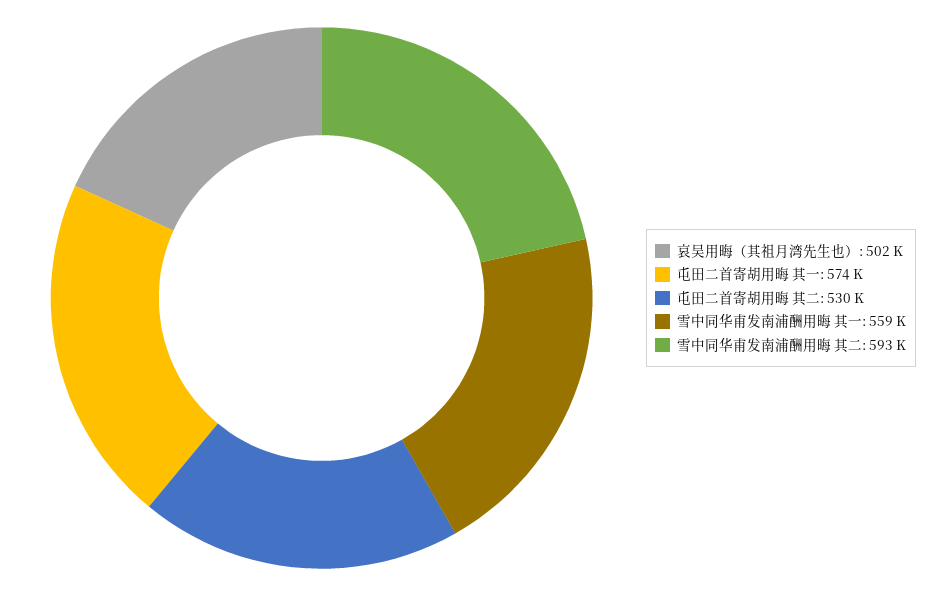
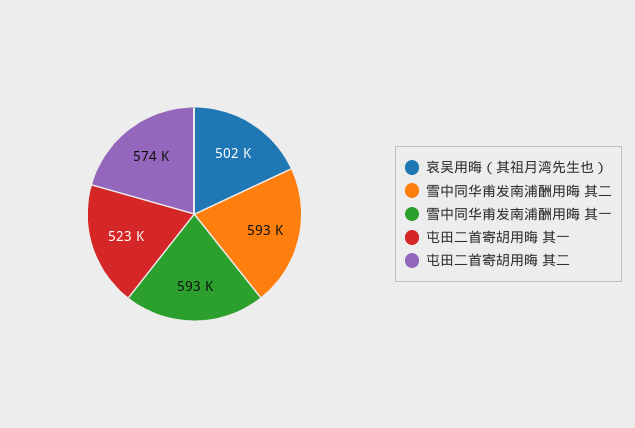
屯田二首寄胡用晦 其一: 574000 -> 523000
屯田二首寄胡用晦 其二: 530000 -> 574000
雪中同华甫发南浦酬用晦 其一: 559000 -> 593000

